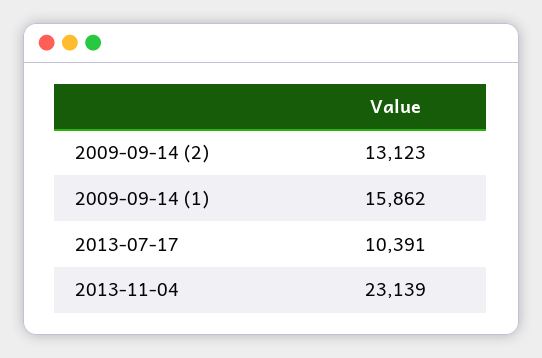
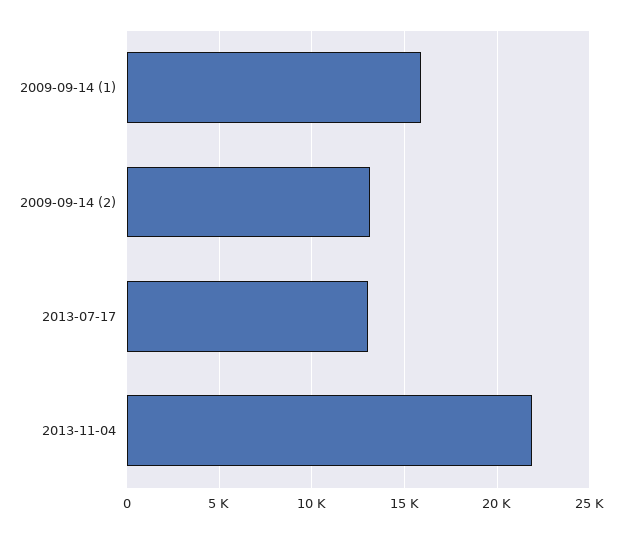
2013-07-17: 10391 -> 13000
2013-11-04: 23139 -> 22000

